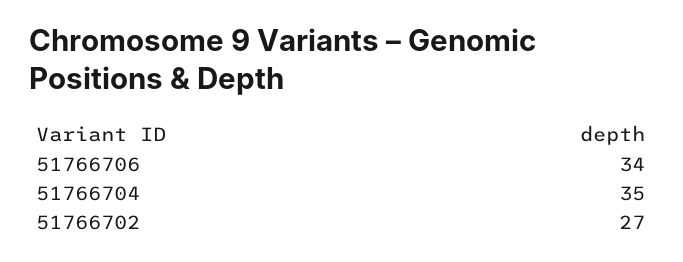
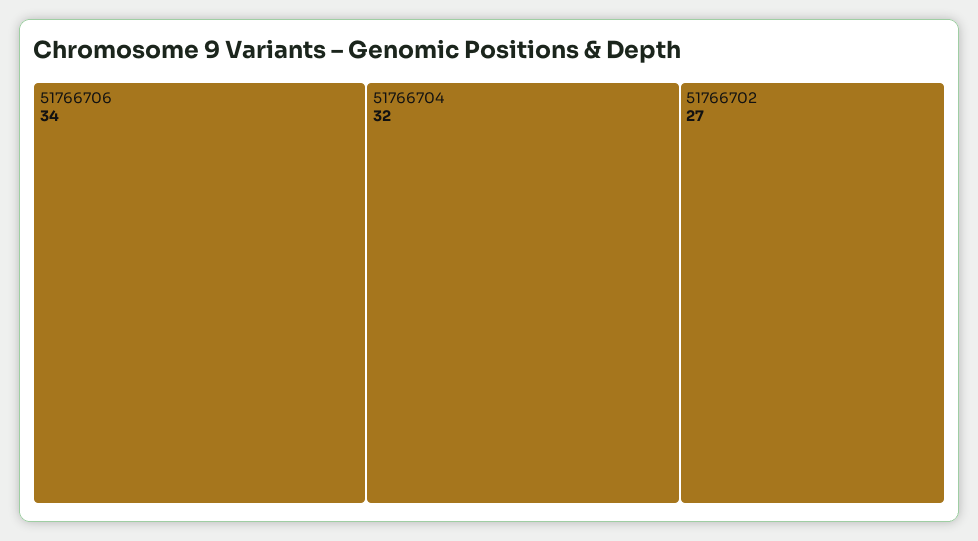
51766704: 35 -> 32

